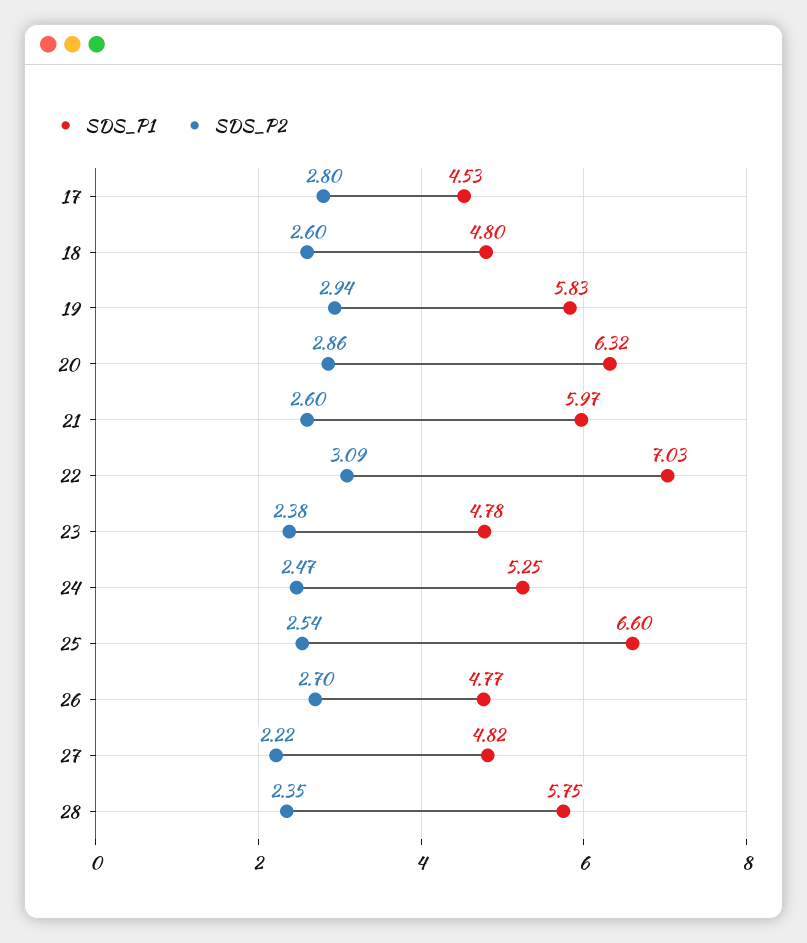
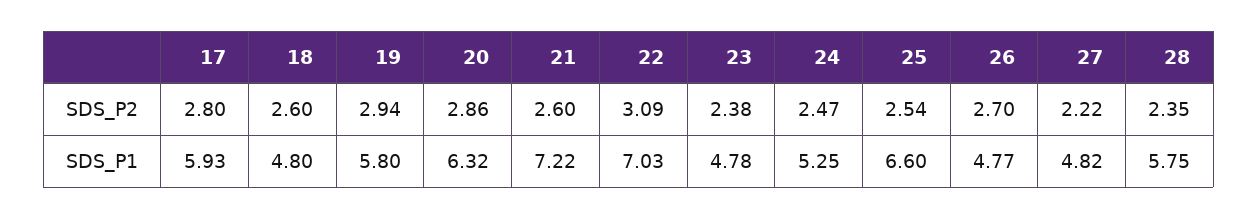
SDS_P1, 17: 4.53 -> 5.93
SDS_P1, 19: 5.83 -> 5.8
SDS_P1, 21: 5.97 -> 7.22

